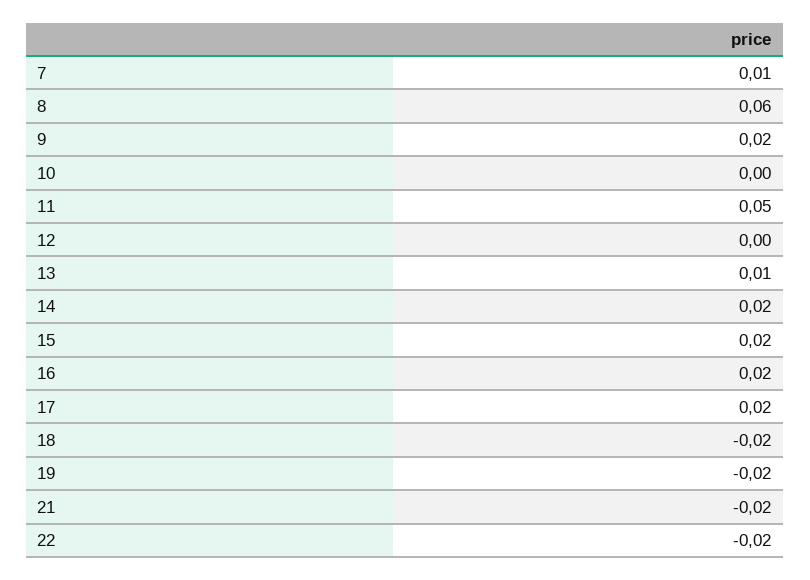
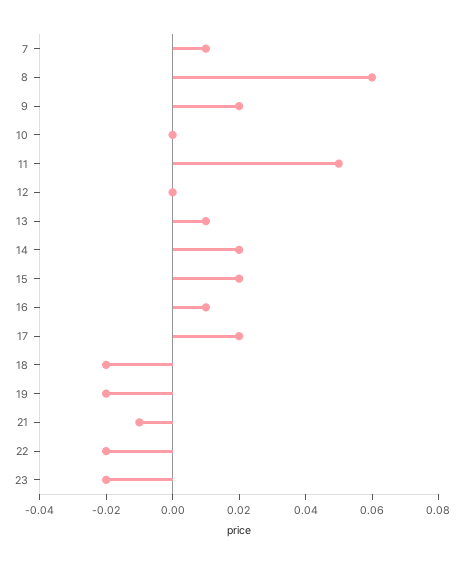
16: 0.02 -> 0.01
21: -0.02 -> -0.01
23: none -> -0.02

